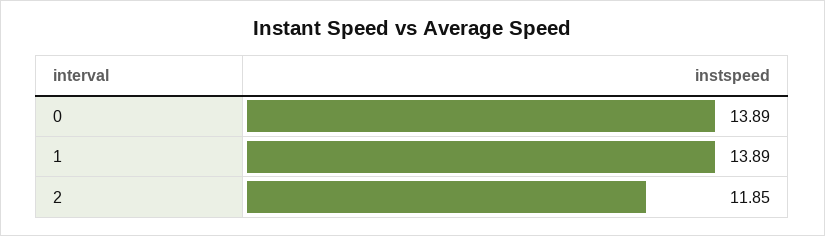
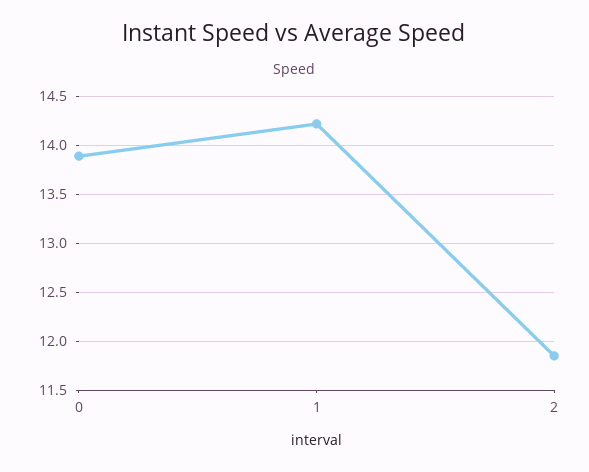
1: 13.89 -> 14.2

